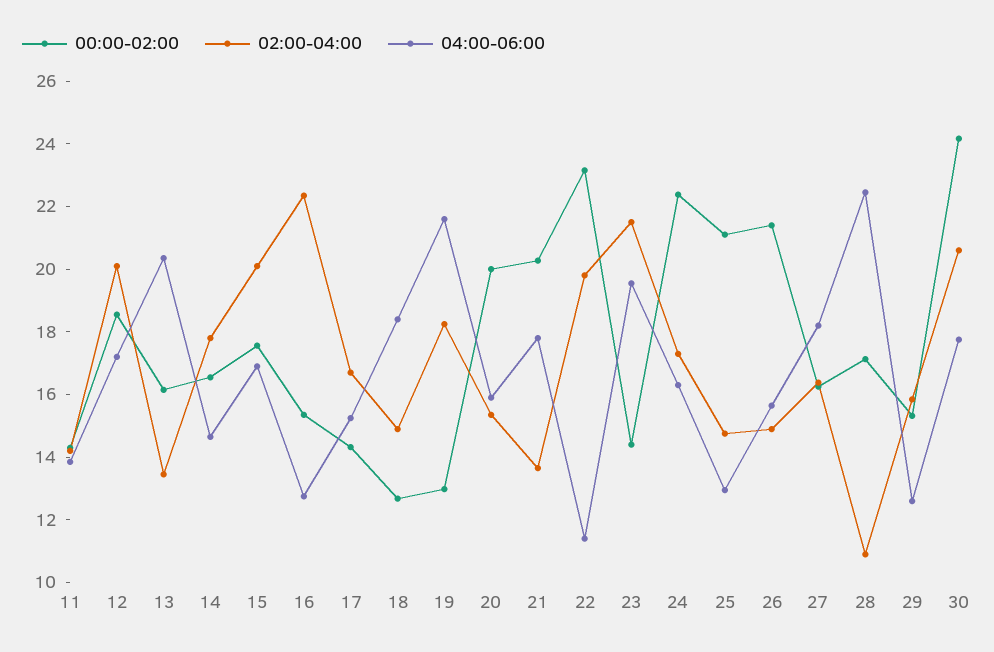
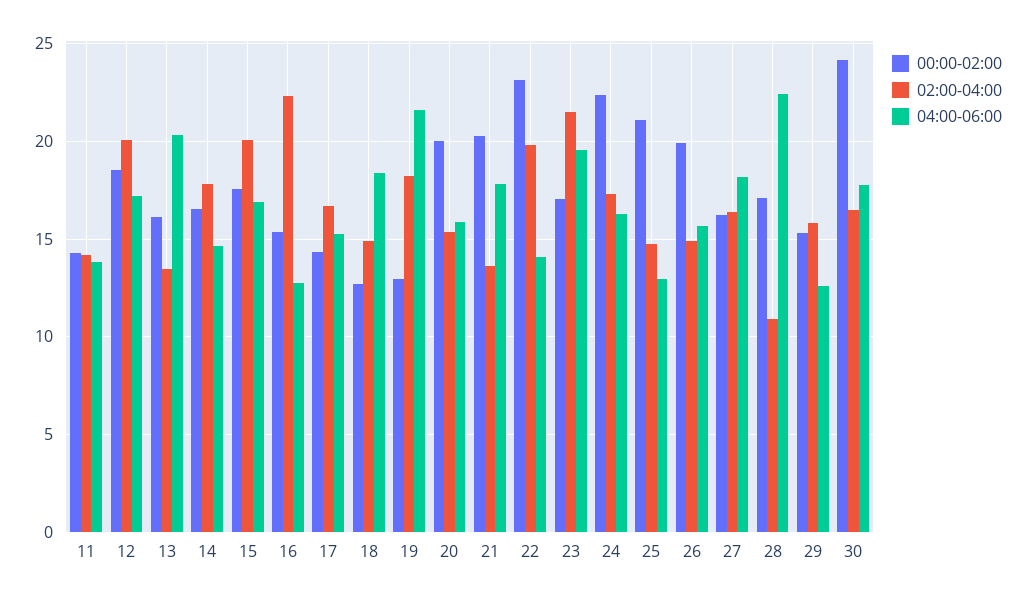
04:00-06:00, 22: 11.5 -> 14
00:00-02:00, 23: 14.5 -> 17
00:00-02:00, 26: 21.5 -> 20
02:00-04:00, 30: 20.5 -> 16.5

